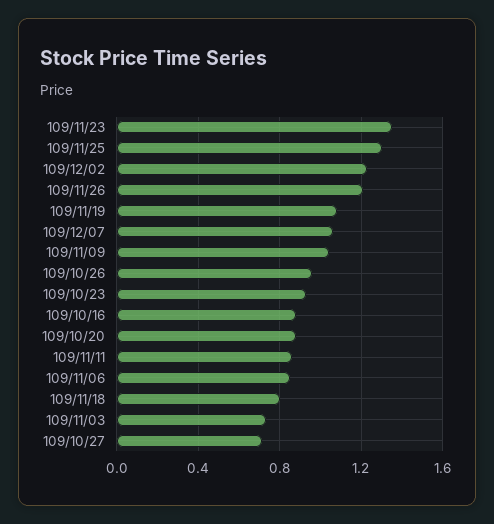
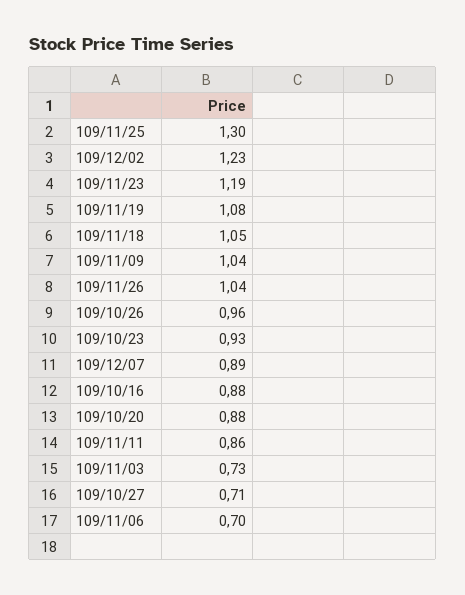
109/11/23: 1.35 -> 1.19
109/11/26: 1.2 -> 1.04
109/12/07: 1.05 -> 0.89
109/11/06: 0.85 -> 0.7
109/11/18: 0.8 -> 1.05

